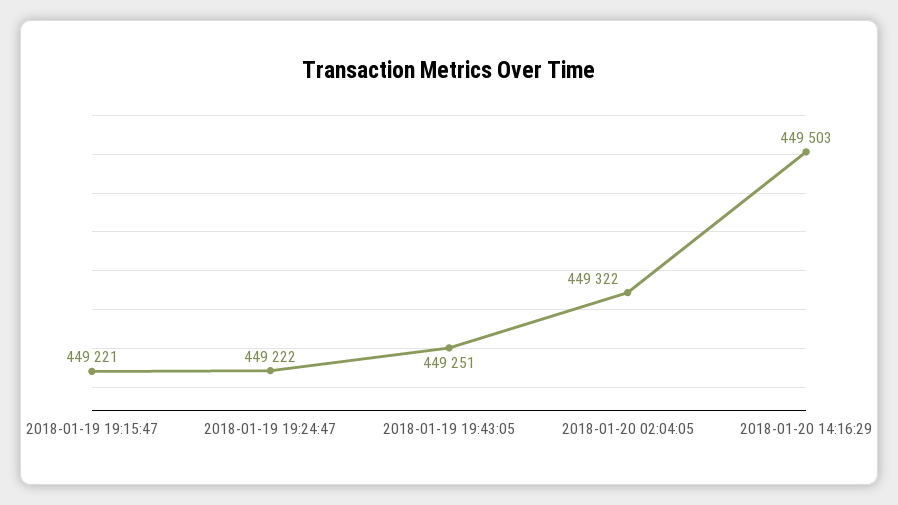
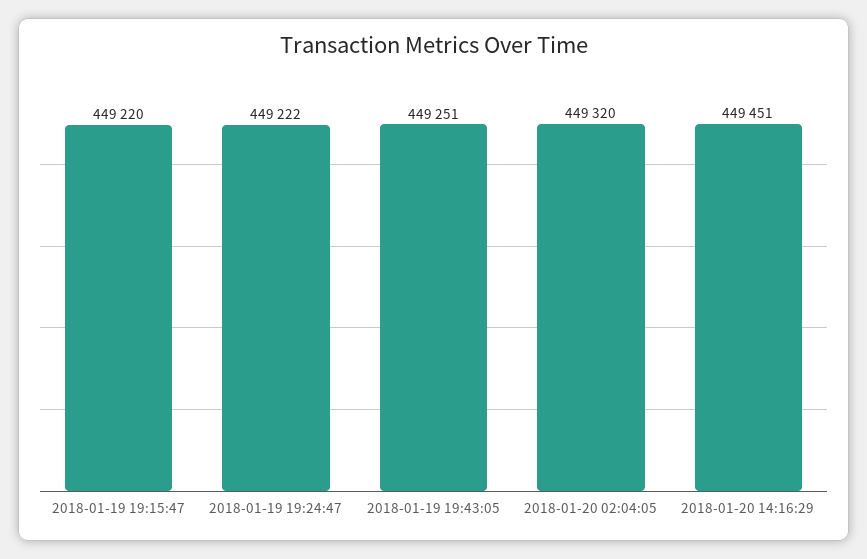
2018-01-19 19:15:47: 449221 -> 449220
2018-01-20 02:04:05: 449322 -> 449320
2018-01-20 14:16:29: 449503 -> 449451

